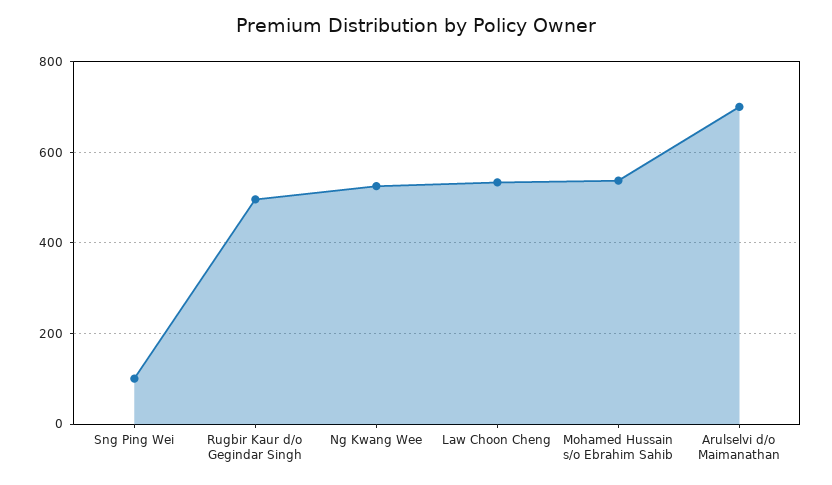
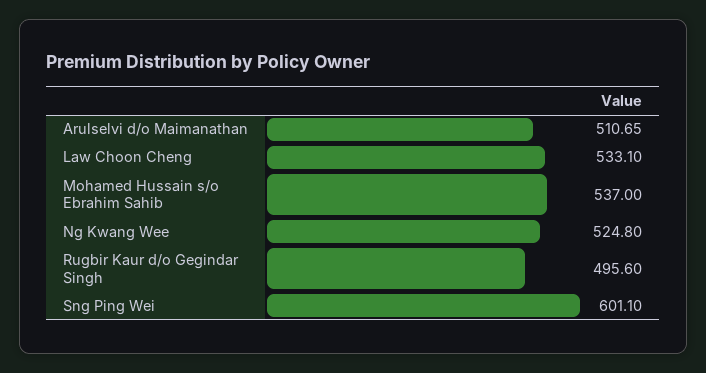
Sng Ping Wei: 100 -> 601.1
Arulselvi d/o Maimanathan: 700 -> 510.65

